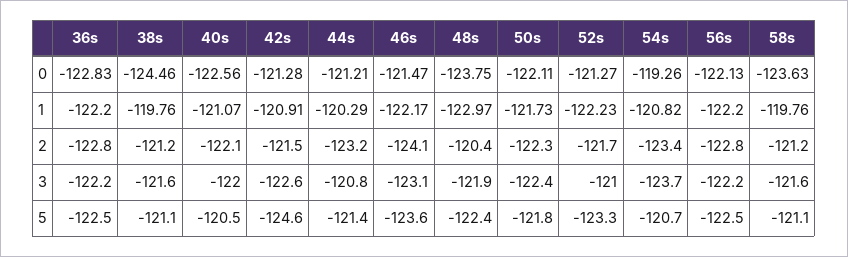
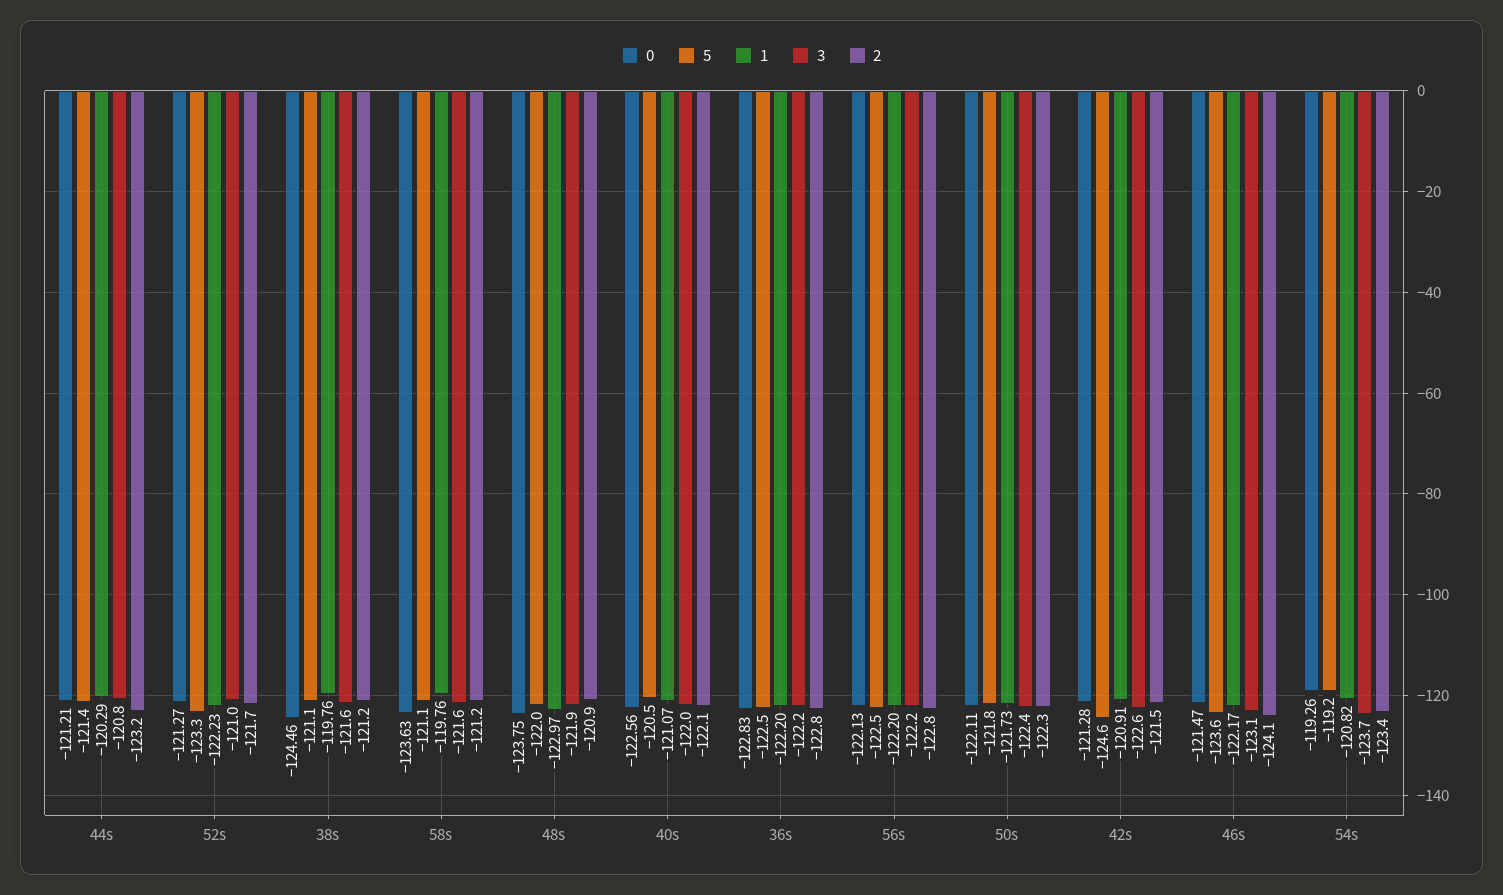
2, 48s: -120.4 -> -120.9
5, 48s: -122.4 -> -122
5, 54s: -120.7 -> -119.2

